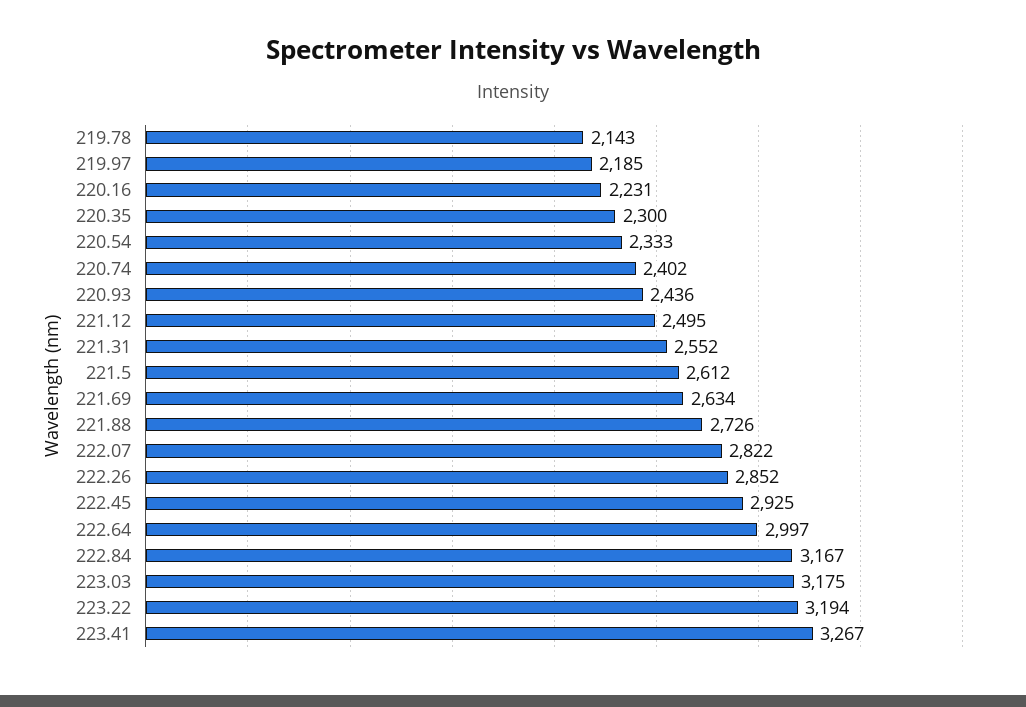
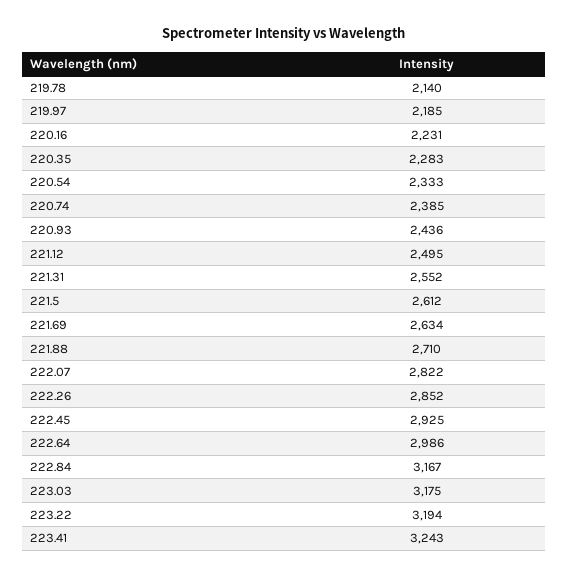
219.78: 2143 -> 2140
220.35: 2300 -> 2283
220.74: 2402 -> 2385
221.88: 2726 -> 2710
222.64: 2997 -> 2986
223.41: 3267 -> 3243

